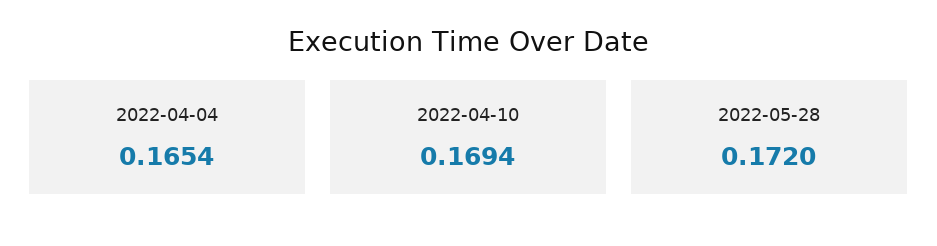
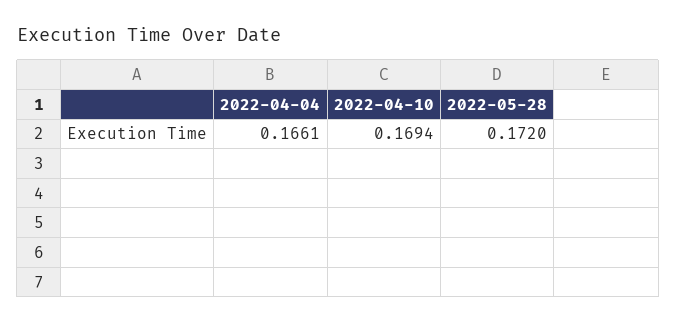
2022-04-04: 0.1654 -> 0.1661

